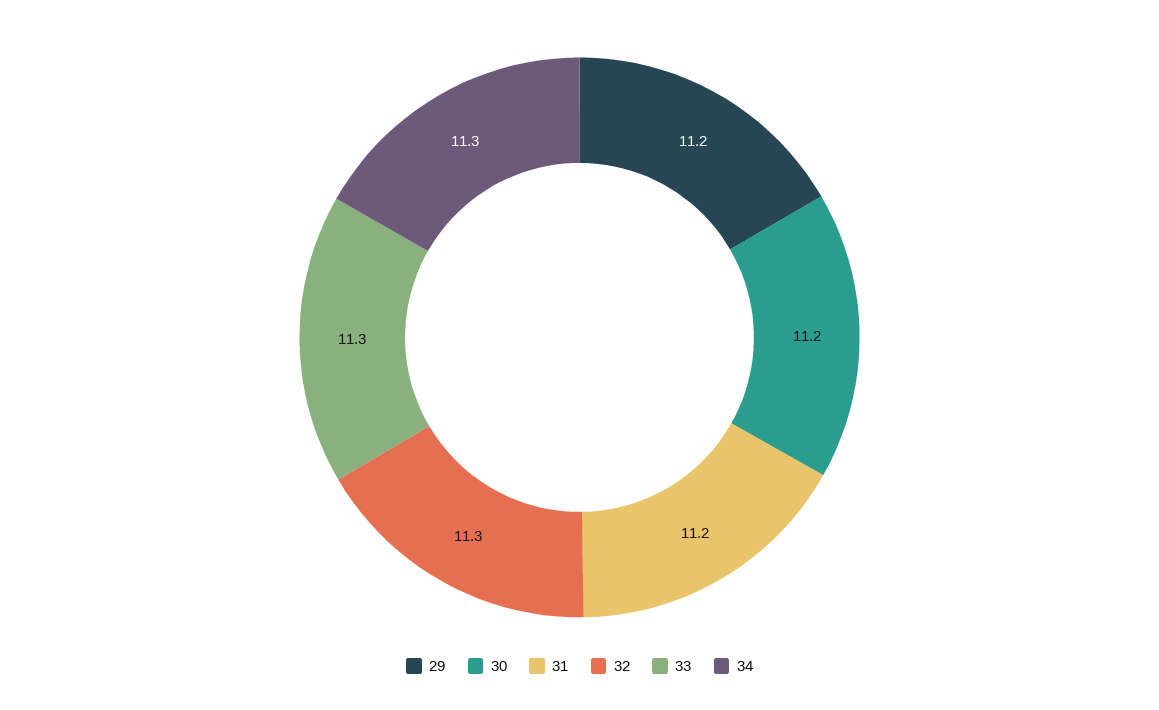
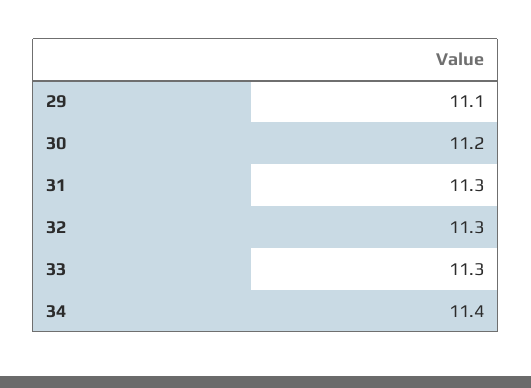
29: 11.2 -> 11.1
31: 11.2 -> 11.3
34: 11.3 -> 11.4

